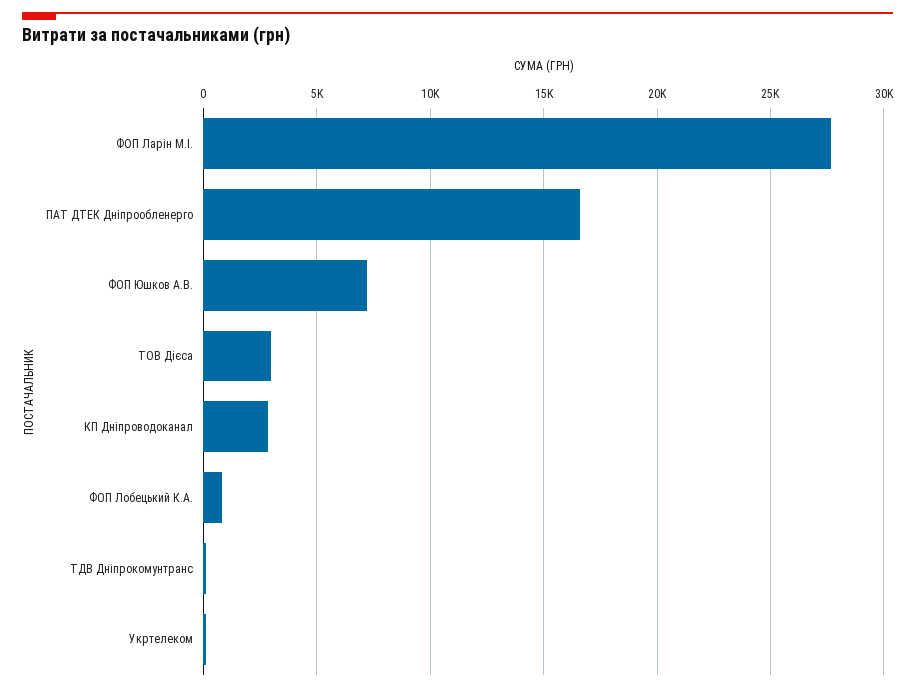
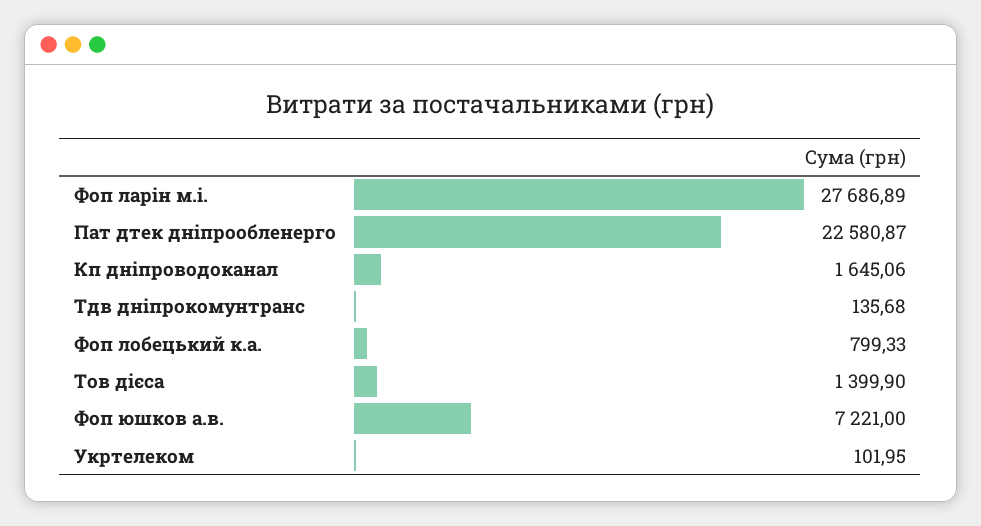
ПАТ ДТЕК Дніпрообленерго: 16500 -> 22580.87
ТОВ Дієса: 3000 -> 1399.9
КП Дніпроводоканал: 3000 -> 1645.06

